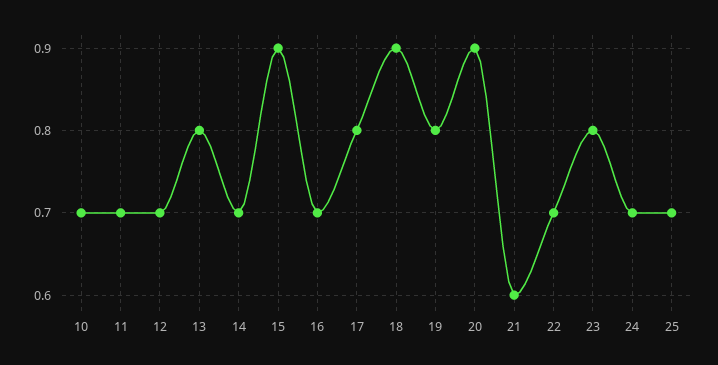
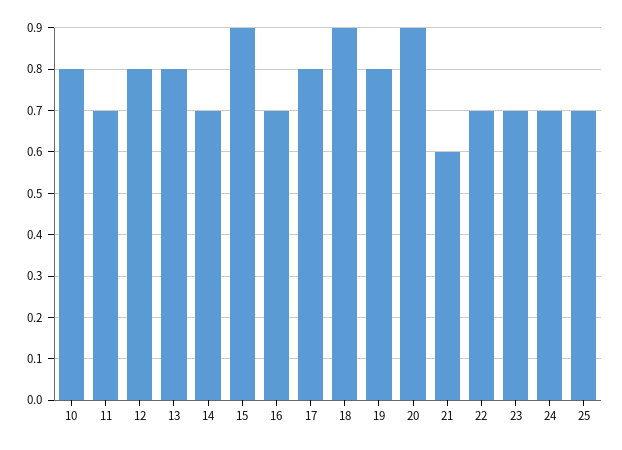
10: 0.7 -> 0.8
12: 0.7 -> 0.8
23: 0.8 -> 0.7

